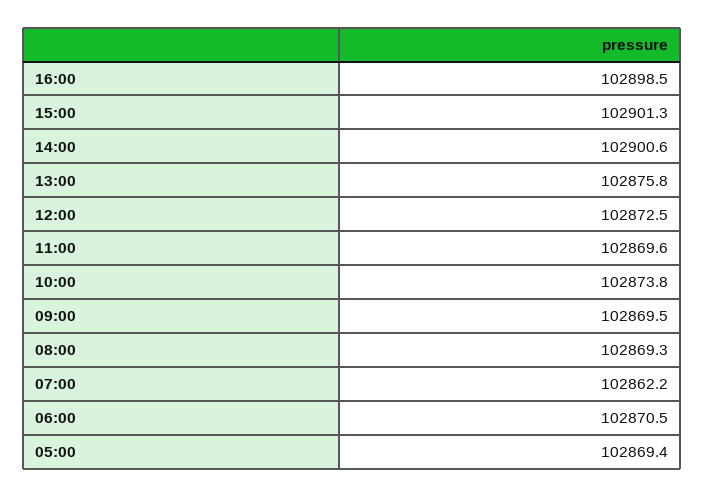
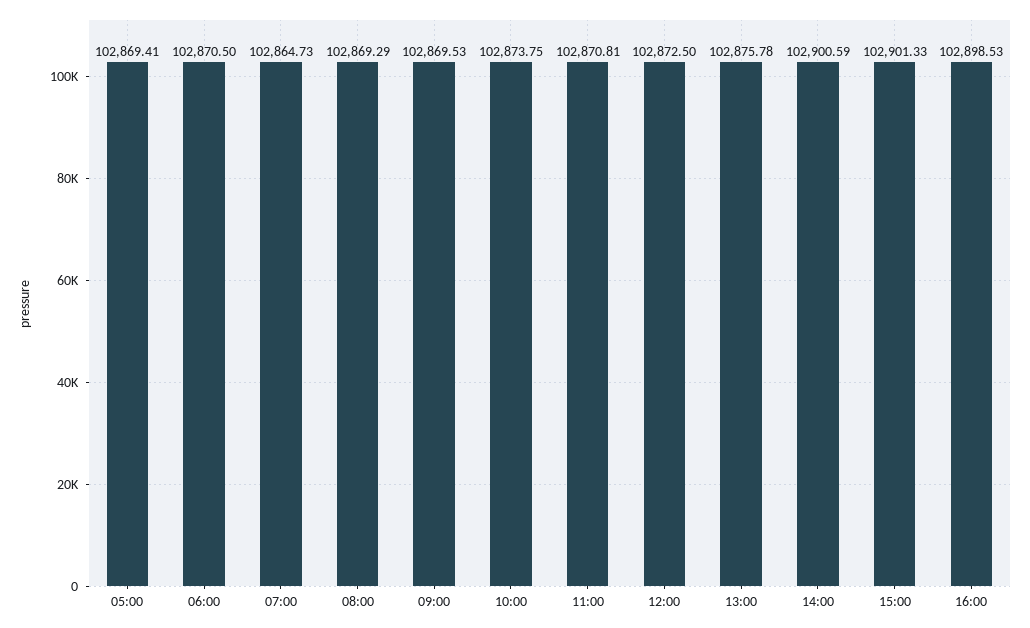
11:00: 102869.6 -> 102870.81
07:00: 102862.2 -> 102864.73

